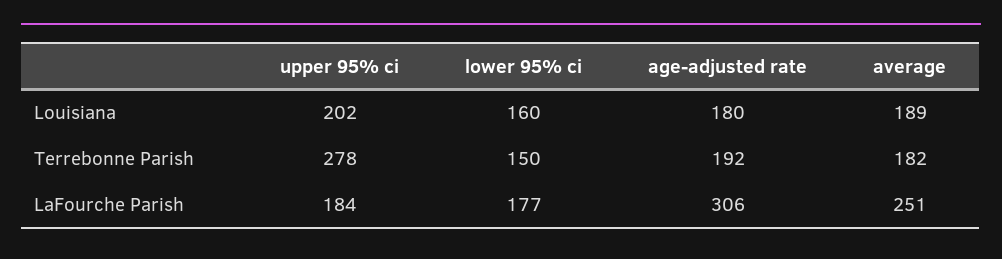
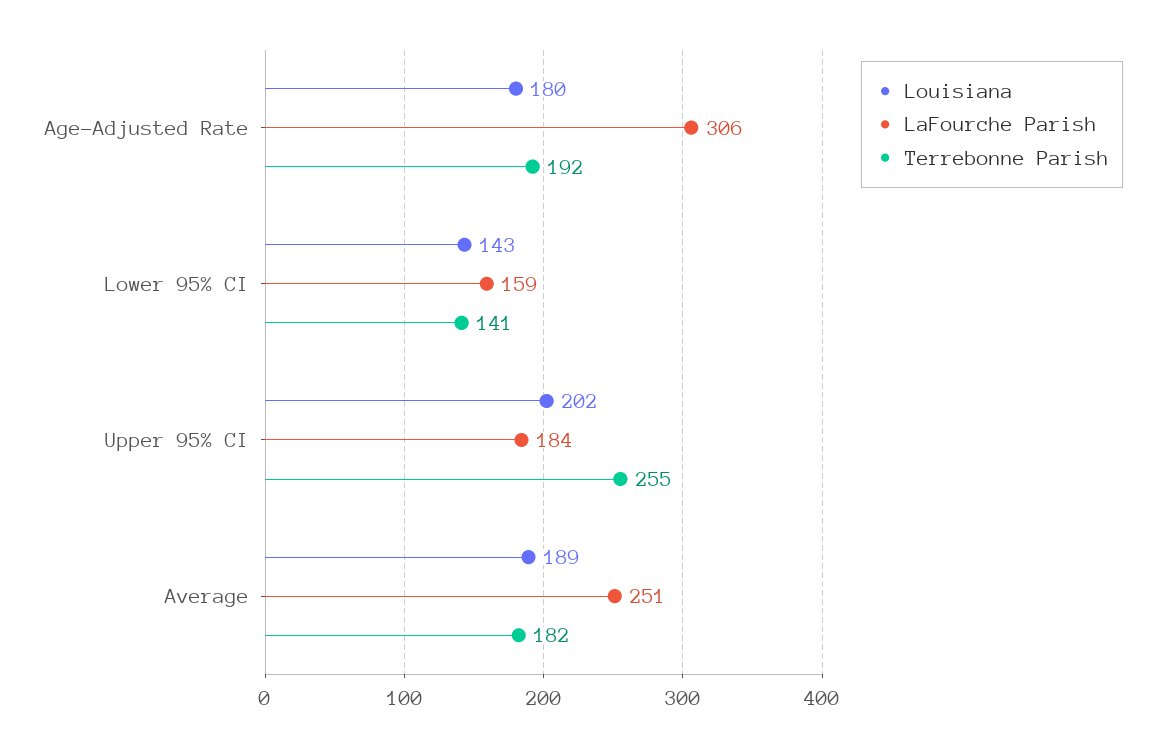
Louisiana, lower 95% ci: 160 -> 143
Terrebonne Parish, upper 95% ci: 278 -> 255
Terrebonne Parish, lower 95% ci: 150 -> 141
LaFourche Parish, lower 95% ci: 177 -> 159

